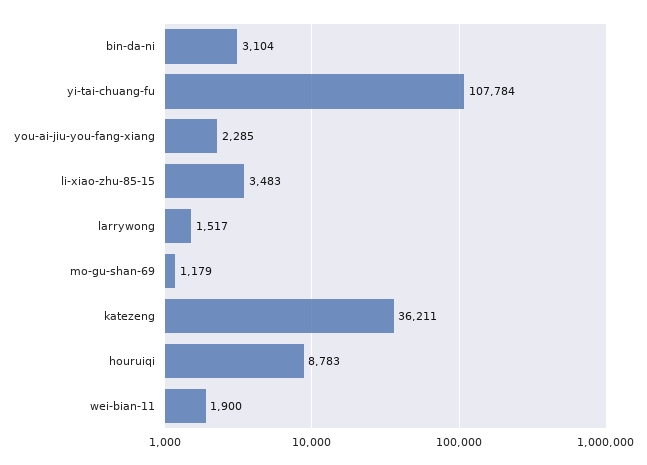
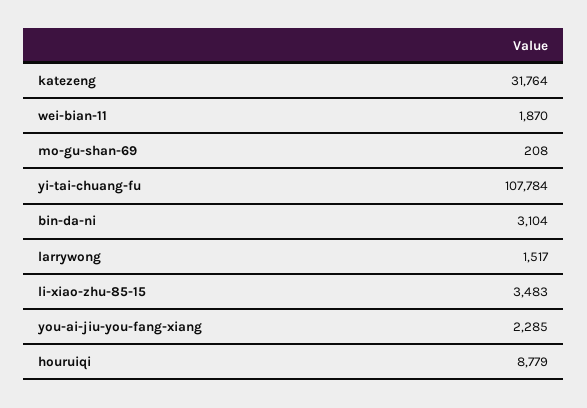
mo-gu-shan-69: 1179 -> 208
katezeng: 36211 -> 31764
houruiqi: 8783 -> 8779
wei-bian-11: 1900 -> 1870

